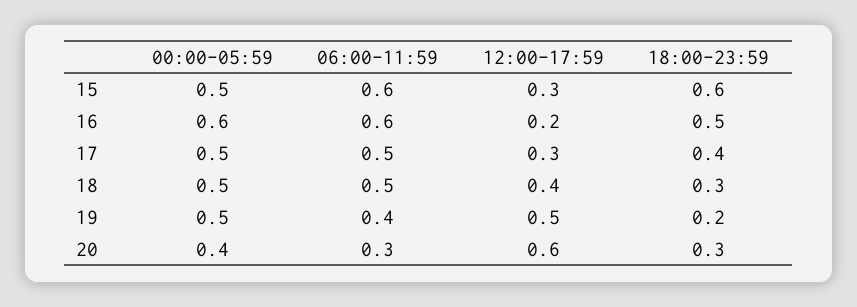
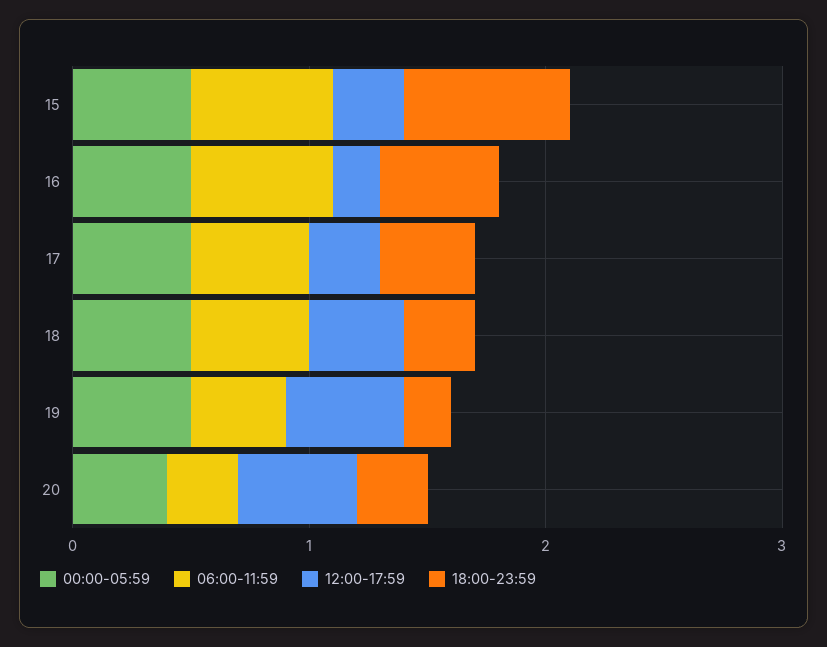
18:00-23:59, 15: 0.6 -> 0.7
00:00-05:59, 16: 0.6 -> 0.5
12:00-17:59, 20: 0.6 -> 0.5

